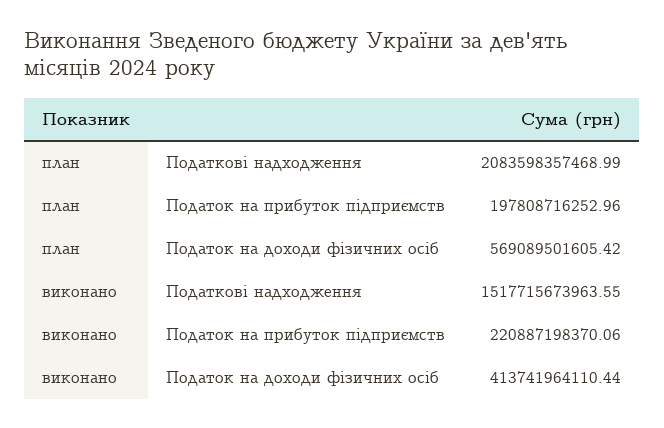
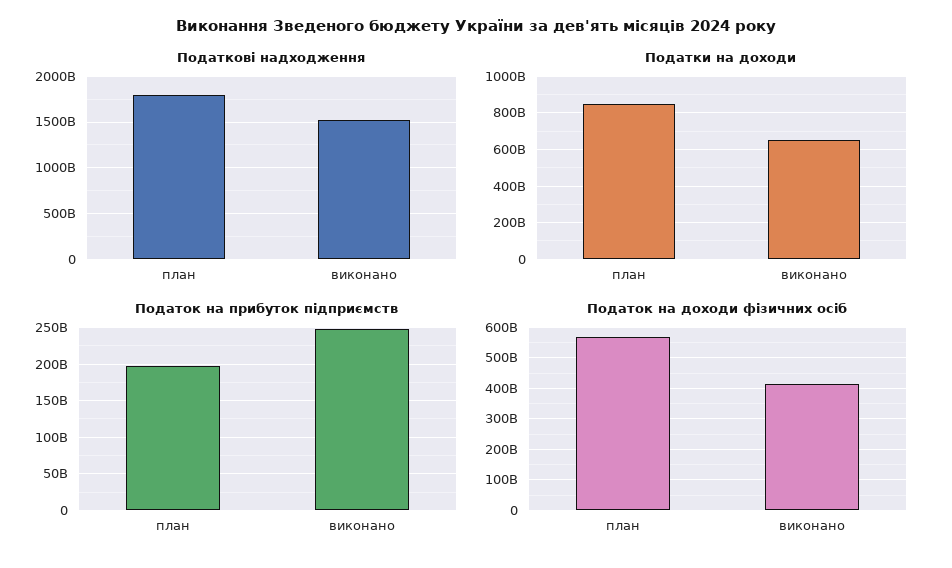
Податкові надходження, план: 2083598357468.99 -> 1800000000000
Податок на прибуток підприємств, виконано: 220887198370.06 -> 250000000000
Податки на доходи, план: none -> 850000000000
Податки на доходи, виконано: none -> 650000000000

